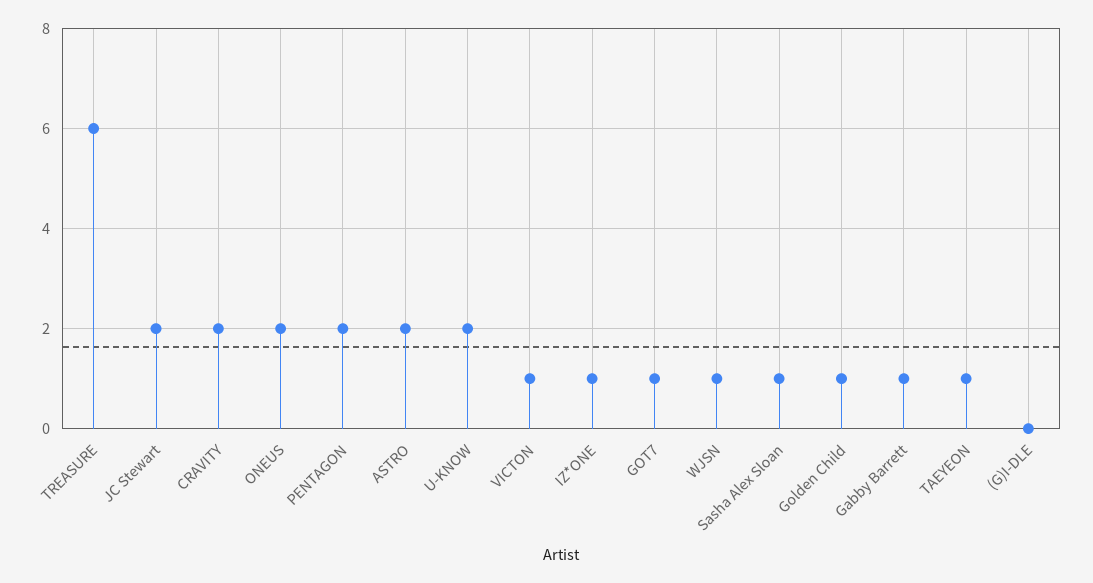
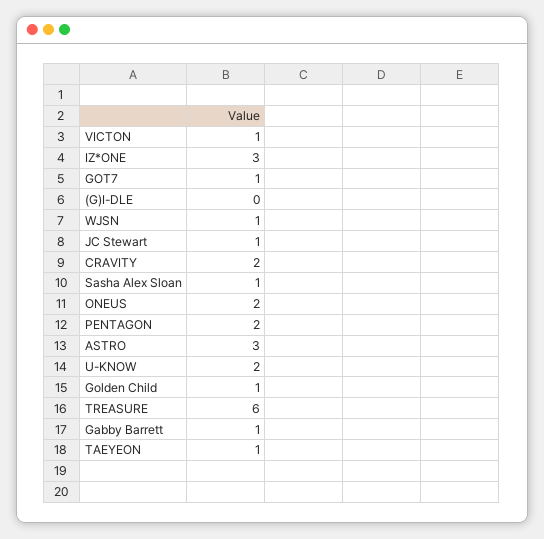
JC Stewart: 2 -> 1
ASTRO: 2 -> 3
IZ*ONE: 1 -> 3

